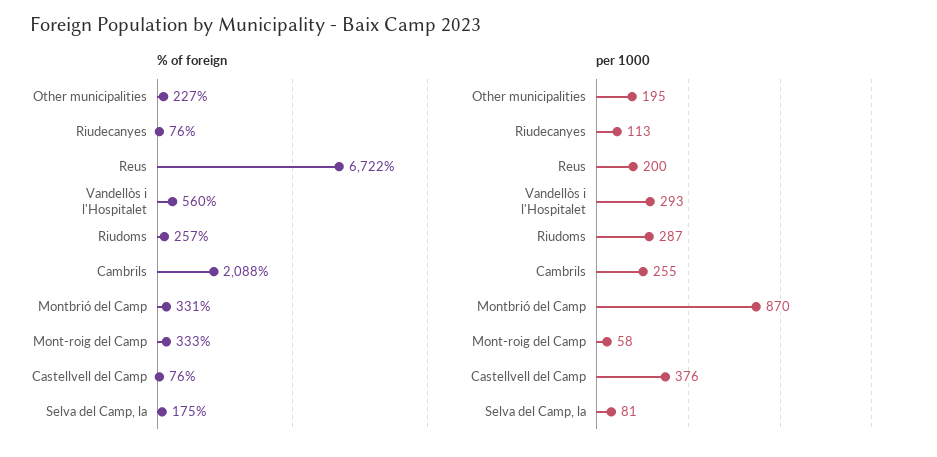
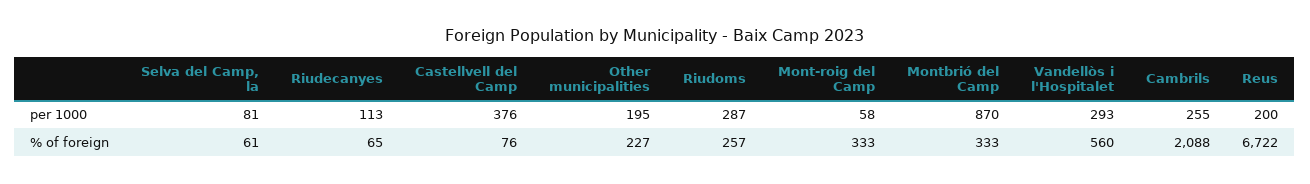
% of foreign, Riudecanyes: 76 -> 65
% of foreign, Montbrió del Camp: 331 -> 333
% of foreign, Selva del Camp, la: 175 -> 61

